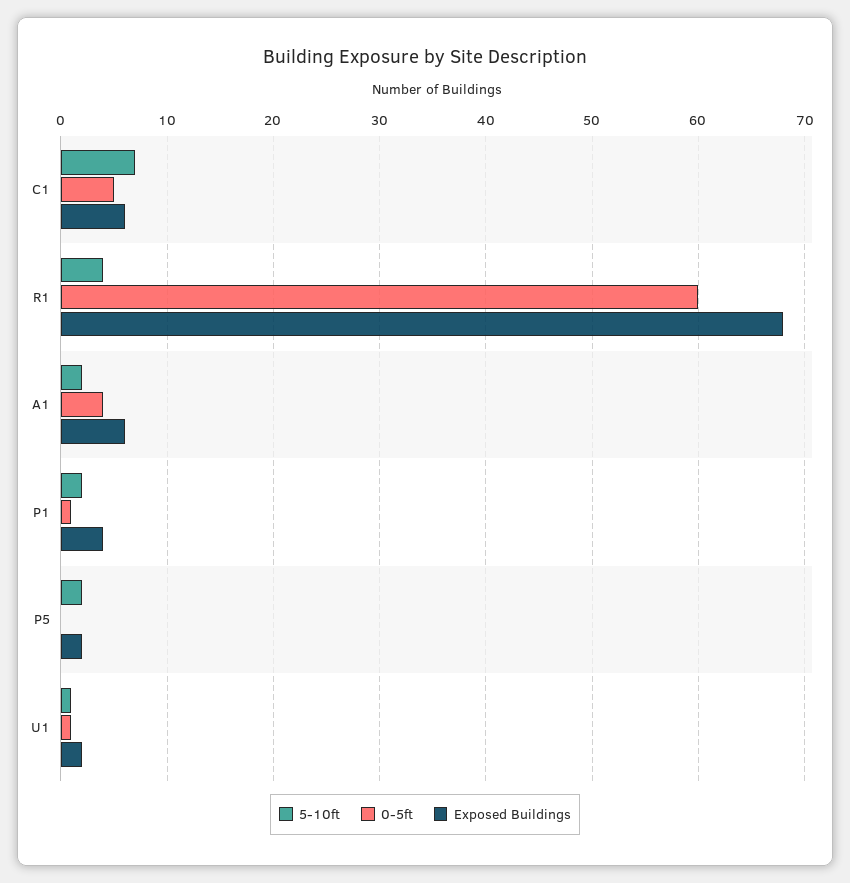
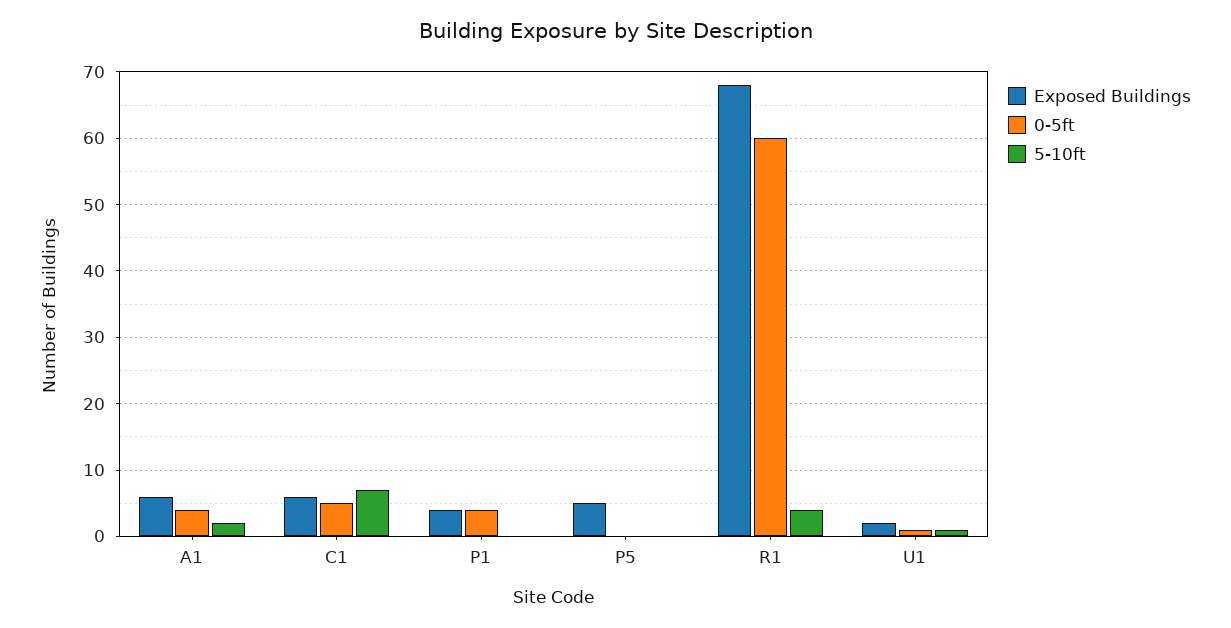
5-10ft, P1: 2 -> 0
0-5ft, P1: 1 -> 4
5-10ft, P5: 2 -> 0
Exposed Buildings, P5: 2 -> 5

